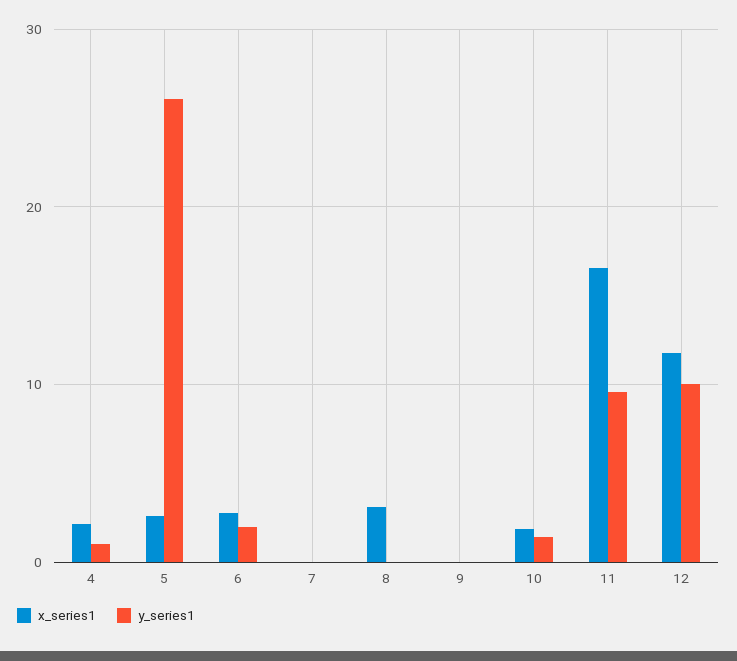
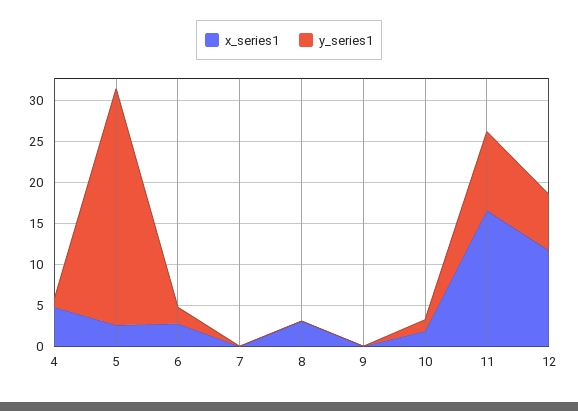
x_series1, 4: 2 -> 5
y_series1, 5: 26 -> 29
y_series1, 12: 10 -> 7

